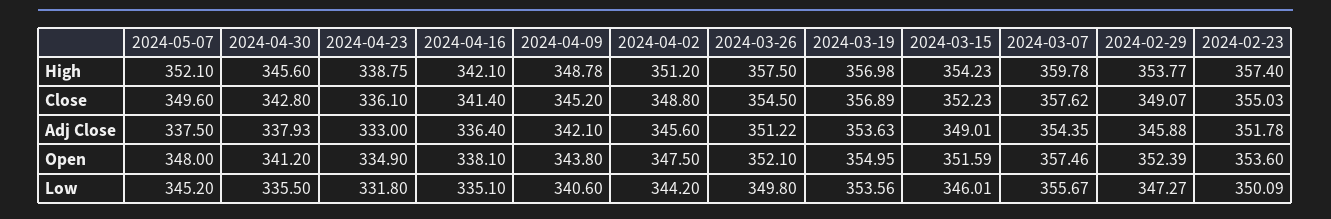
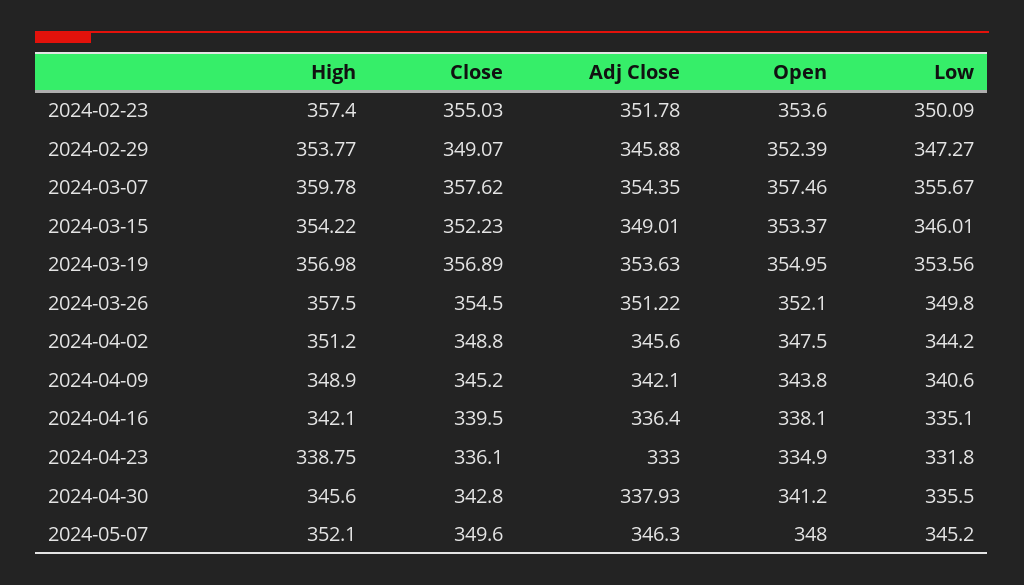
2024-04-09, High: 348.78 -> 348.9
2024-03-15, High: 354.23 -> 354.22
2024-04-16, Close: 341.4 -> 339.5
2024-05-07, Adj Close: 337.5 -> 346.3
2024-03-15, Open: 351.59 -> 353.37

